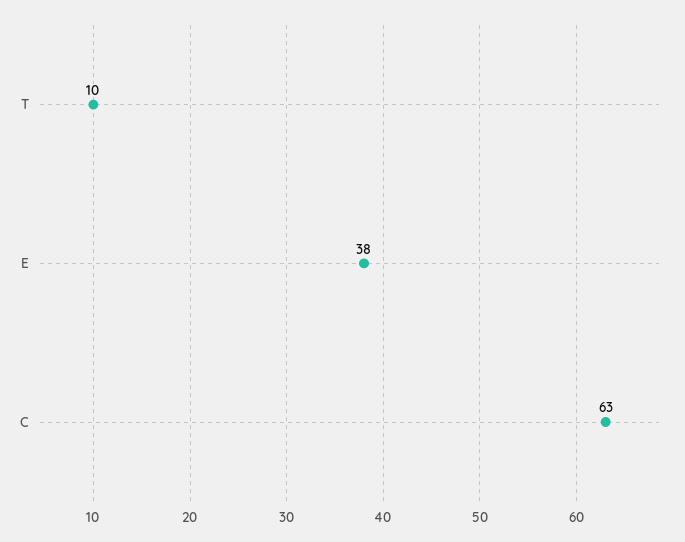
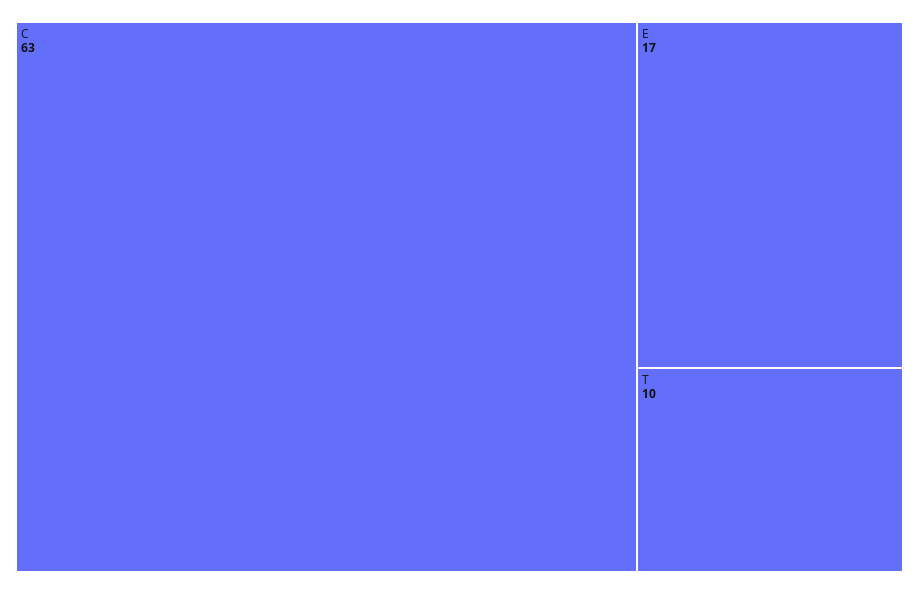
E: 38 -> 17

